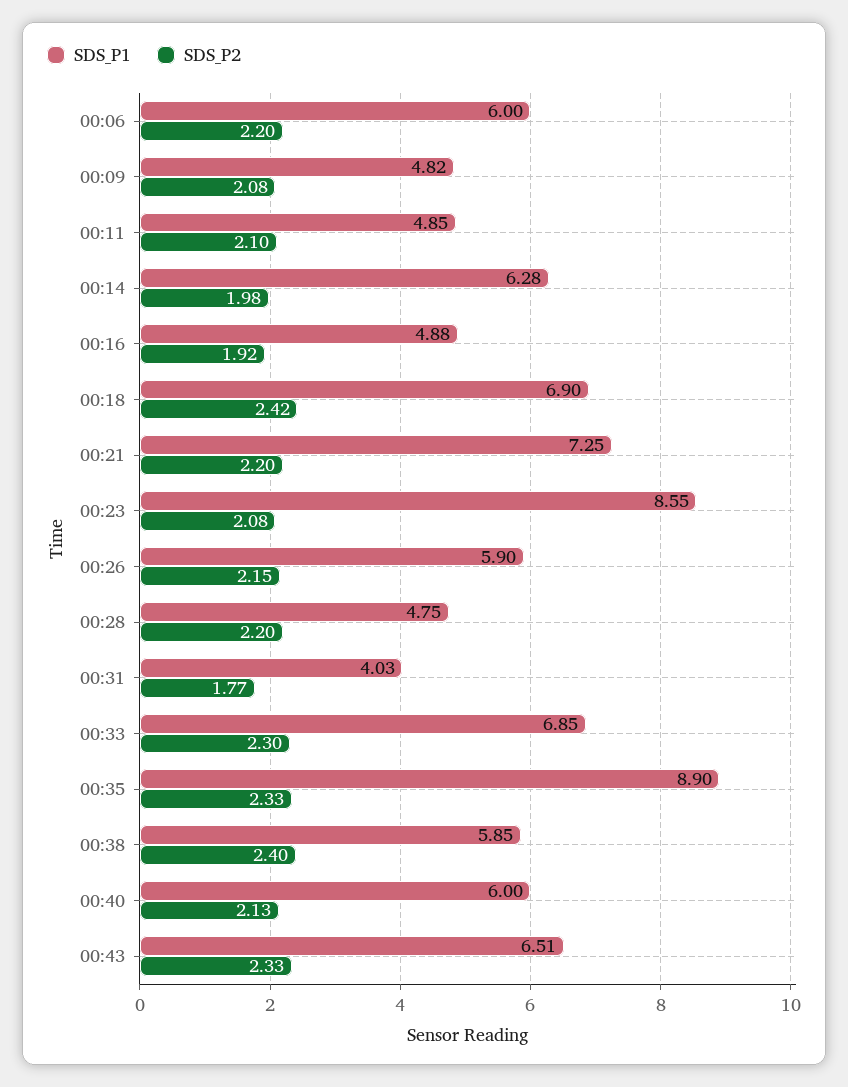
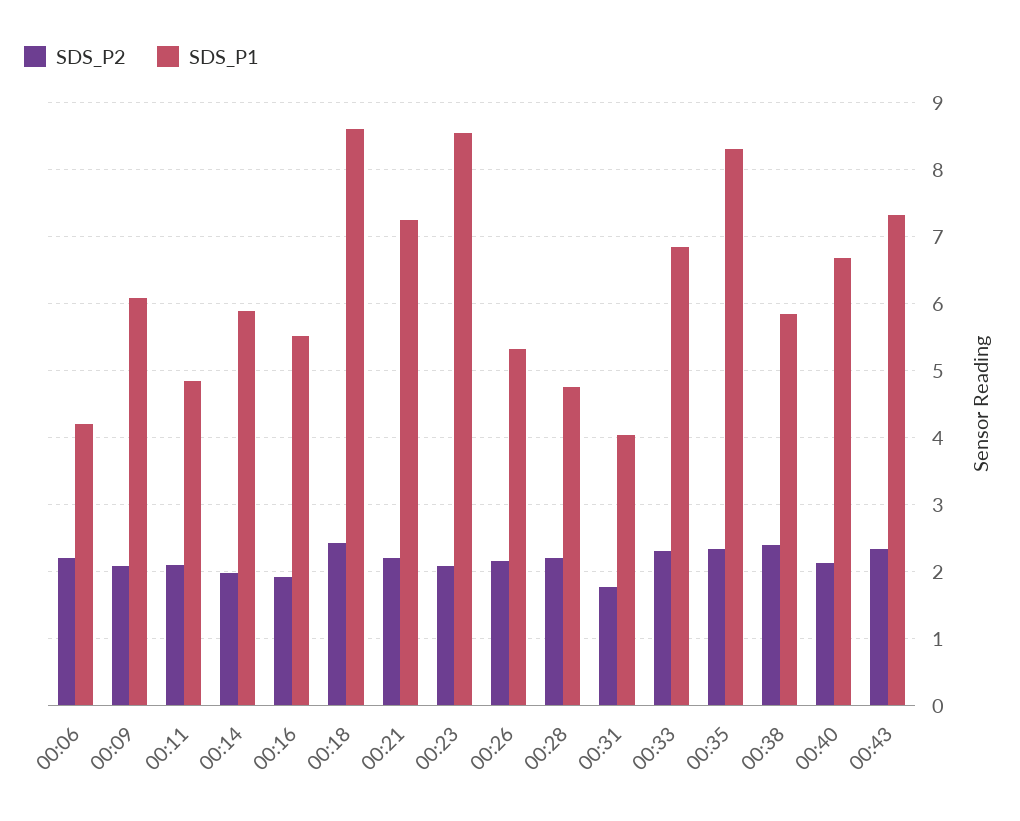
SDS_P1, 00:06: 6 -> 4.2
SDS_P1, 00:09: 4.82 -> 6.1
SDS_P1, 00:14: 6.28 -> 5.9
SDS_P1, 00:16: 4.88 -> 5.5
SDS_P1, 00:18: 6.9 -> 8.6
SDS_P1, 00:26: 5.9 -> 5.3
SDS_P1, 00:35: 8.9 -> 8.3
SDS_P1, 00:40: 6 -> 6.7
SDS_P1, 00:43: 6.51 -> 7.3

